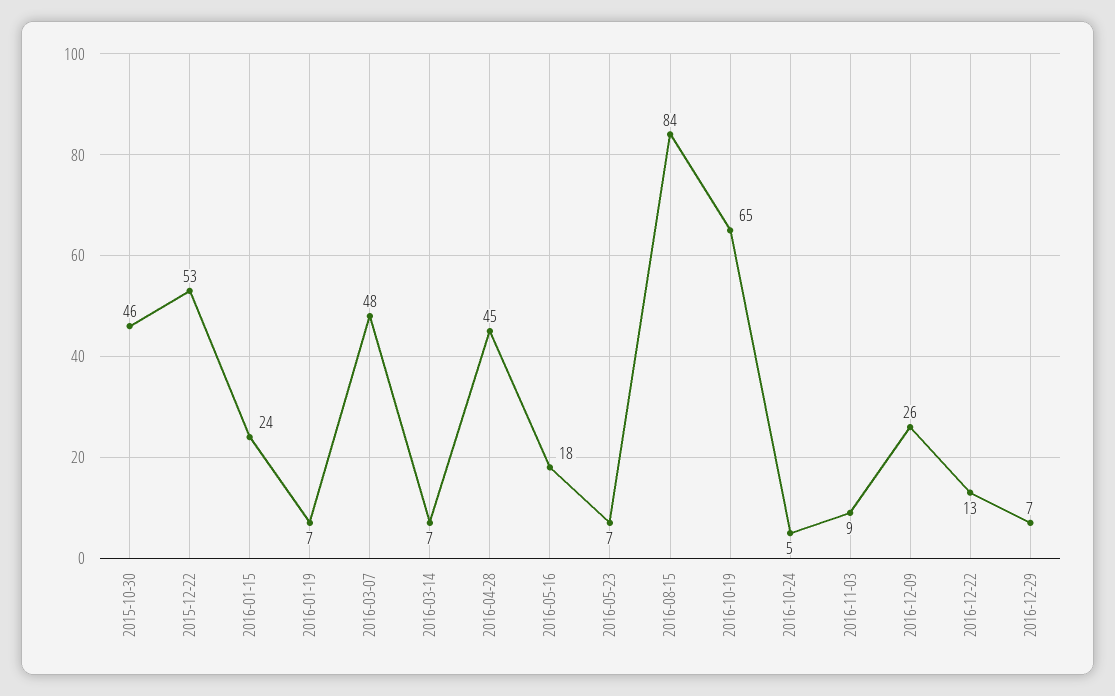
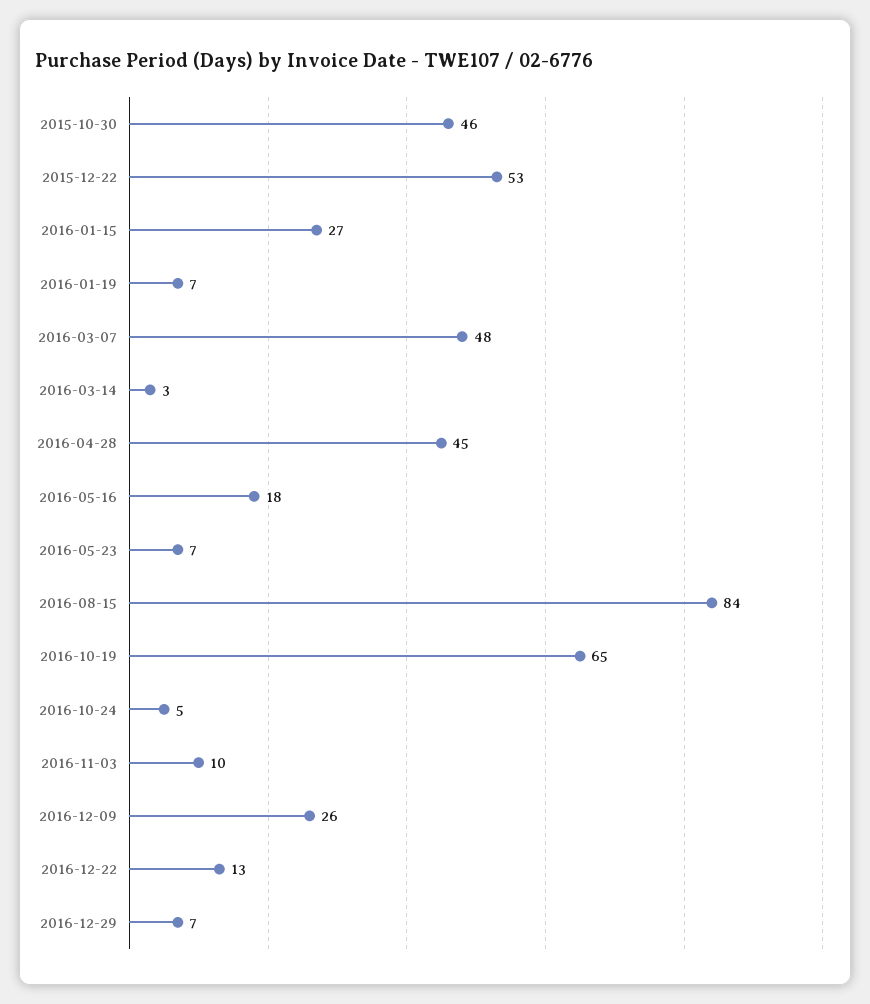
2016-01-15: 24 -> 27
2016-03-14: 7 -> 3
2016-11-03: 9 -> 10

